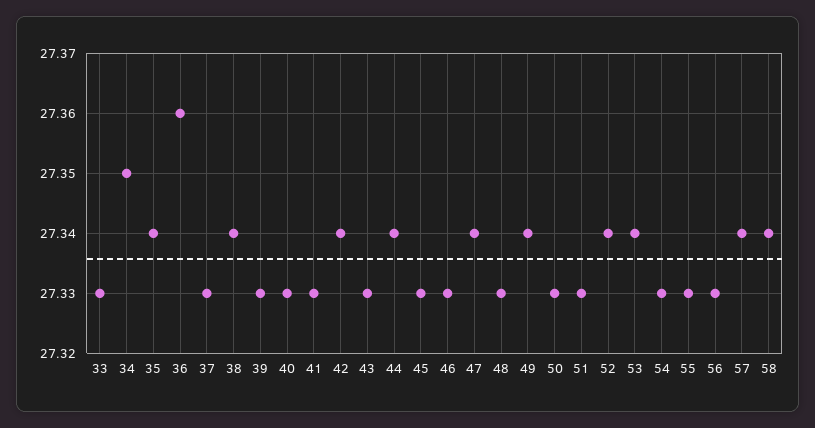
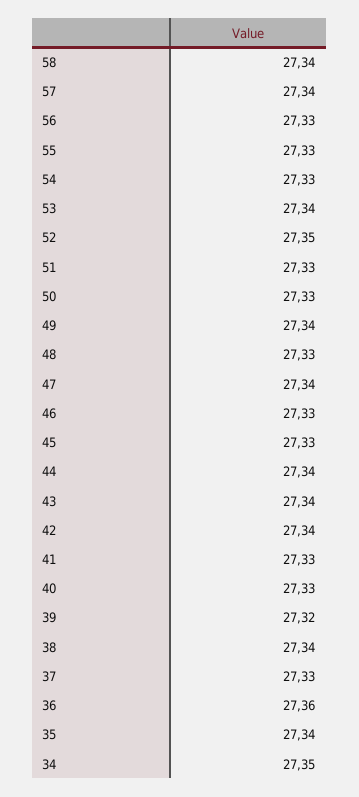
33: 27.33 -> none
39: 27.33 -> 27.32
43: 27.33 -> 27.34
52: 27.34 -> 27.35

